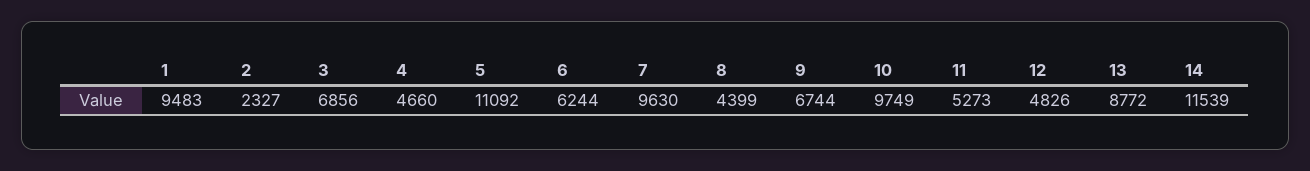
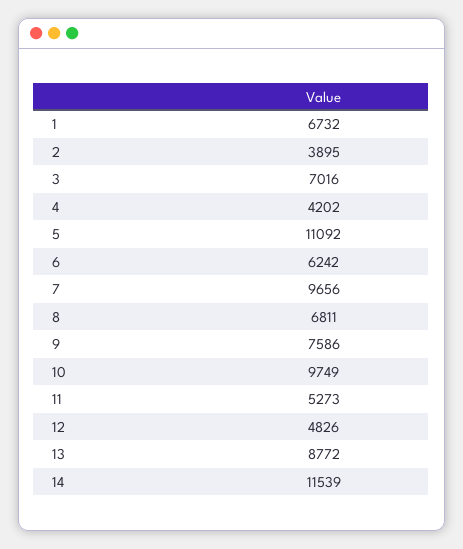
1: 9483 -> 6732
2: 2327 -> 3895
3: 6856 -> 7016
4: 4660 -> 4202
6: 6244 -> 6242
7: 9630 -> 9656
8: 4399 -> 6811
9: 6744 -> 7586

